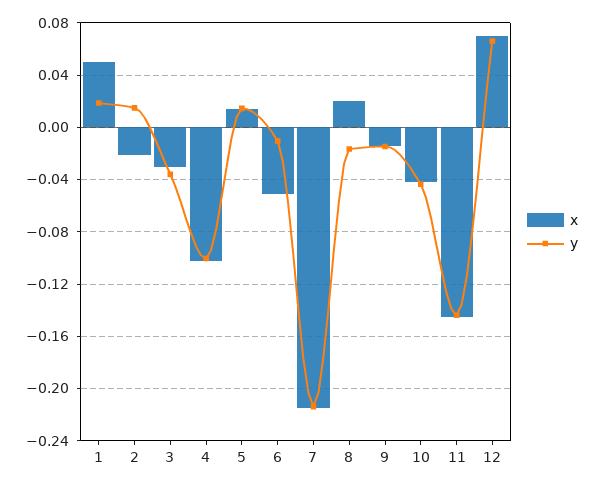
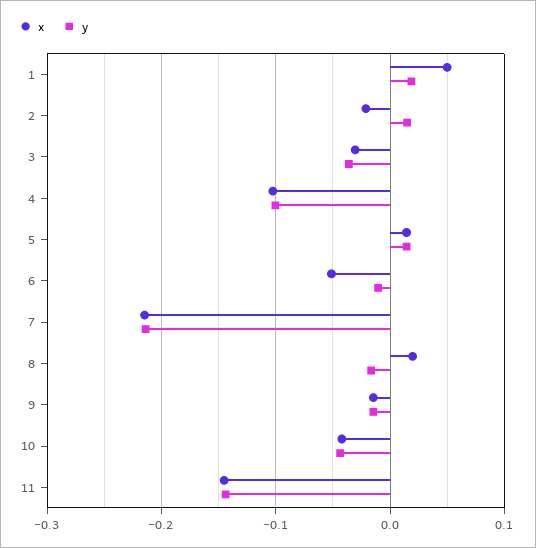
x, 12: 0.07 -> none
y, 12: 0.065 -> none

